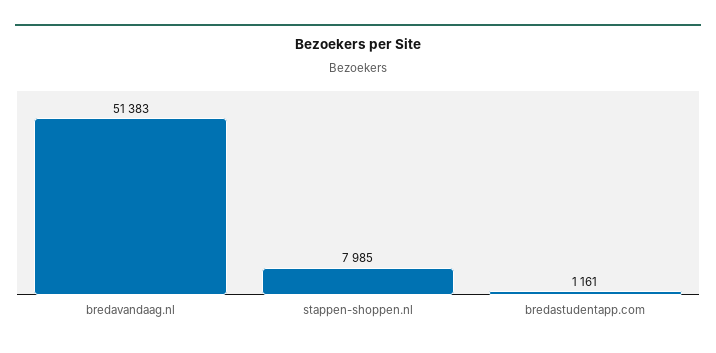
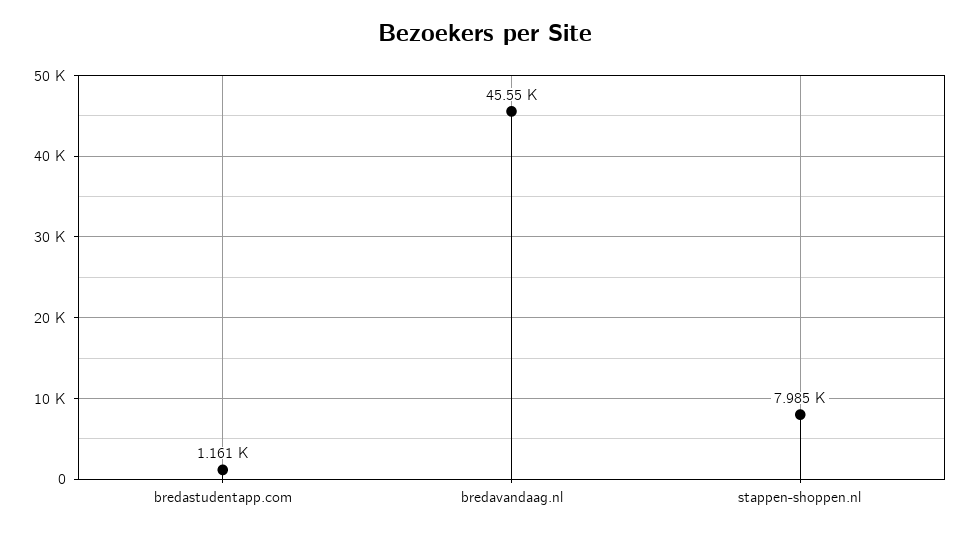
bredavandaag.nl: 51383 -> 45550

